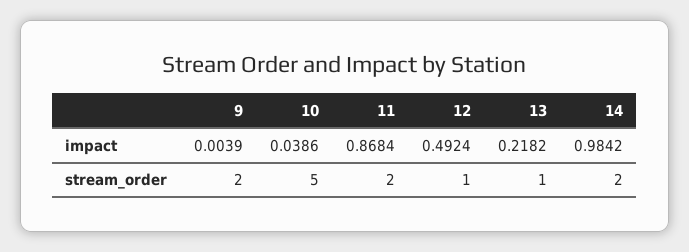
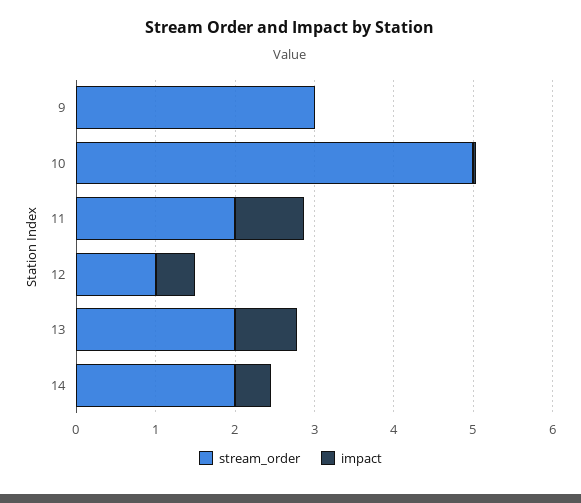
impact, 13: 0.2182 -> 0.8
impact, 14: 0.9842 -> 0.4
stream_order, 9: 2 -> 3
stream_order, 13: 1 -> 2

